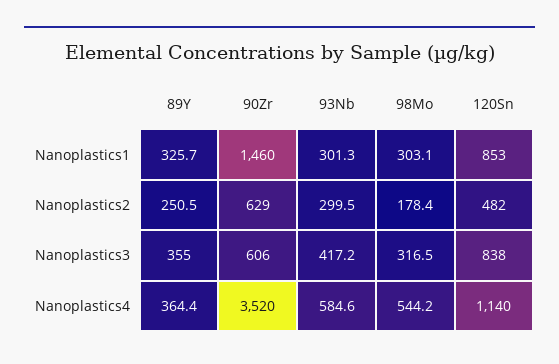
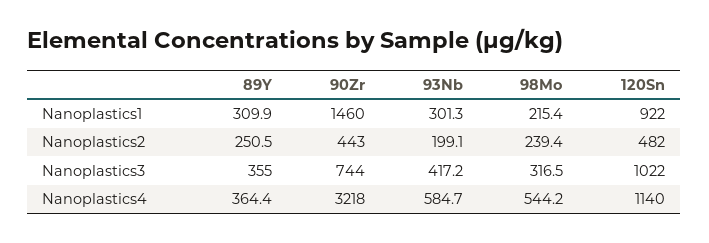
89Y, Nanoplastics1: 325.7 -> 309.9
98Mo, Nanoplastics1: 303.1 -> 215.4
120Sn, Nanoplastics1: 853 -> 922
90Zr, Nanoplastics2: 629 -> 443
93Nb, Nanoplastics2: 299.5 -> 199.1
98Mo, Nanoplastics2: 178.4 -> 239.4
90Zr, Nanoplastics3: 606 -> 744
120Sn, Nanoplastics3: 838 -> 1022
90Zr, Nanoplastics4: 3520 -> 3218
93Nb, Nanoplastics4: 584.6 -> 584.7

